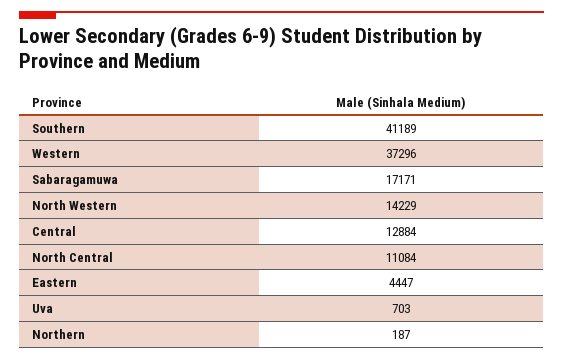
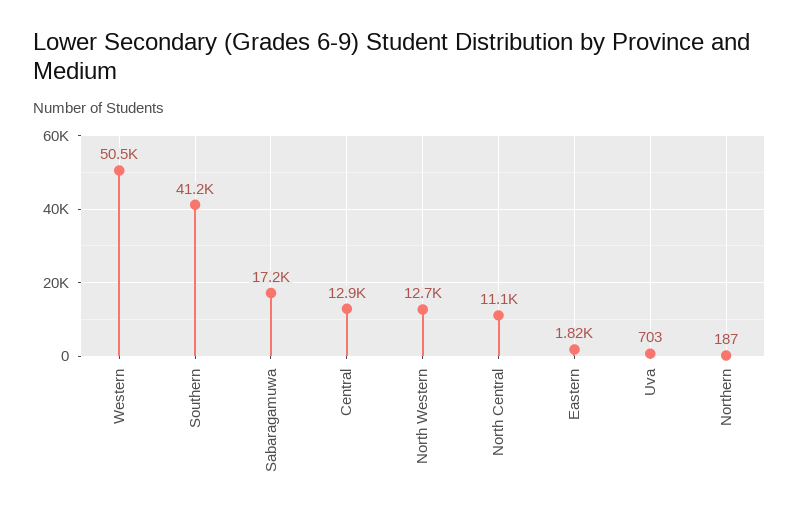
Western: 37296 -> 50500
North Western: 14229 -> 12700
Eastern: 4447 -> 1820

